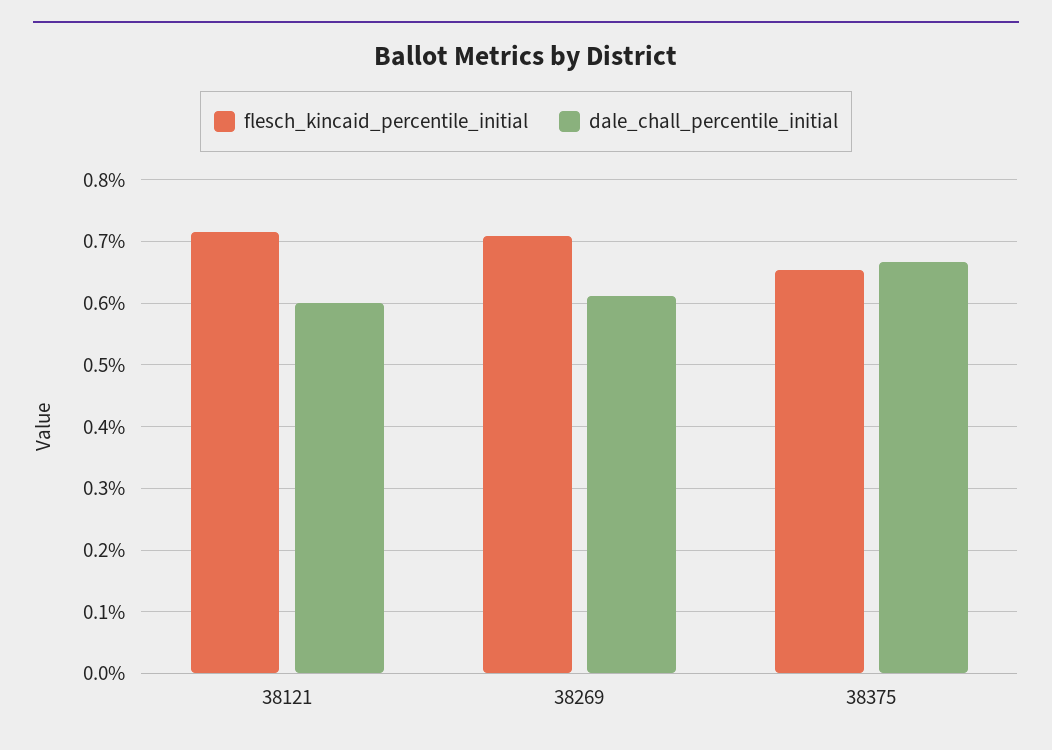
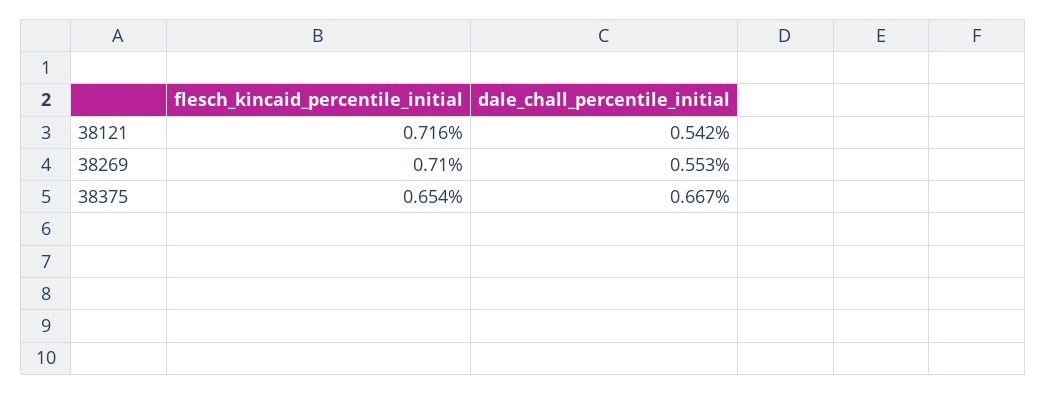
dale_chall_percentile_initial, 38121: 0.6 -> 0.542
dale_chall_percentile_initial, 38269: 0.61 -> 0.553

